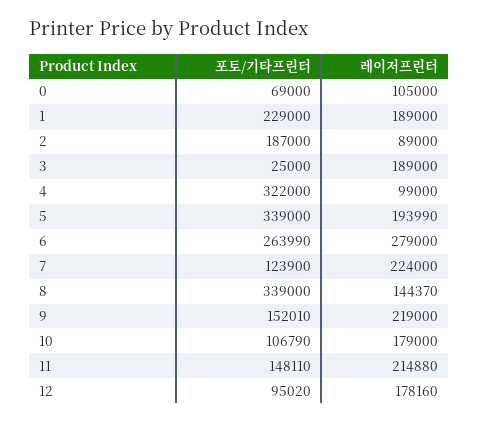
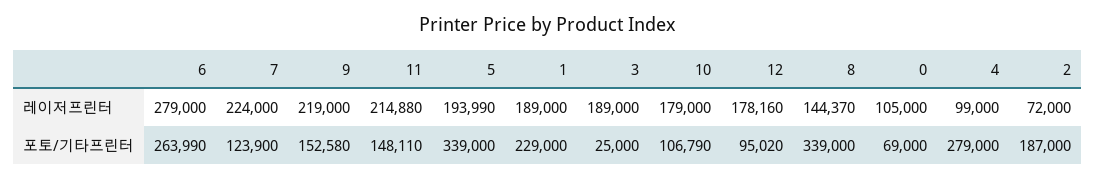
레이저프린터, 2: 89000 -> 72000
포토/기타프린터, 4: 322000 -> 279000
포토/기타프린터, 9: 152010 -> 152580

